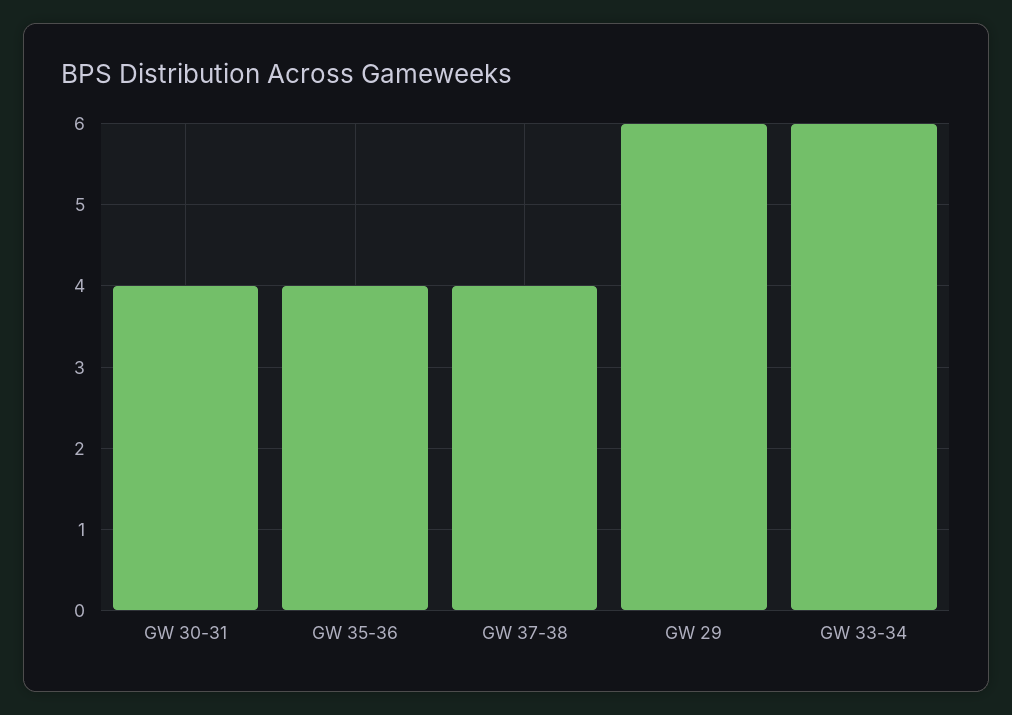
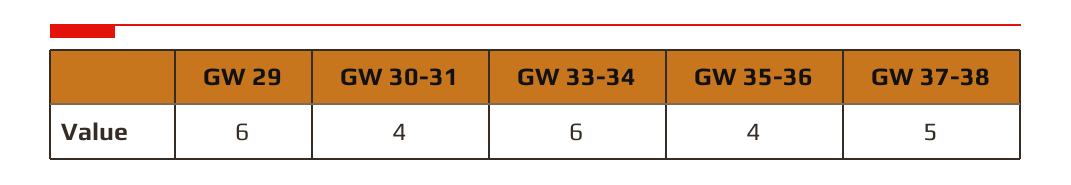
GW 37-38: 4 -> 5

